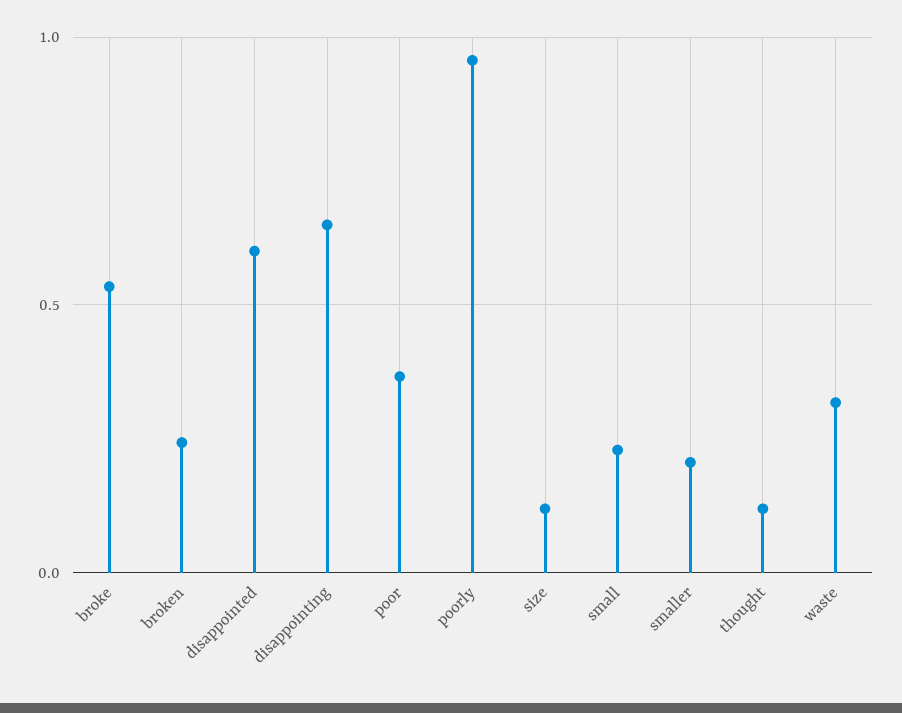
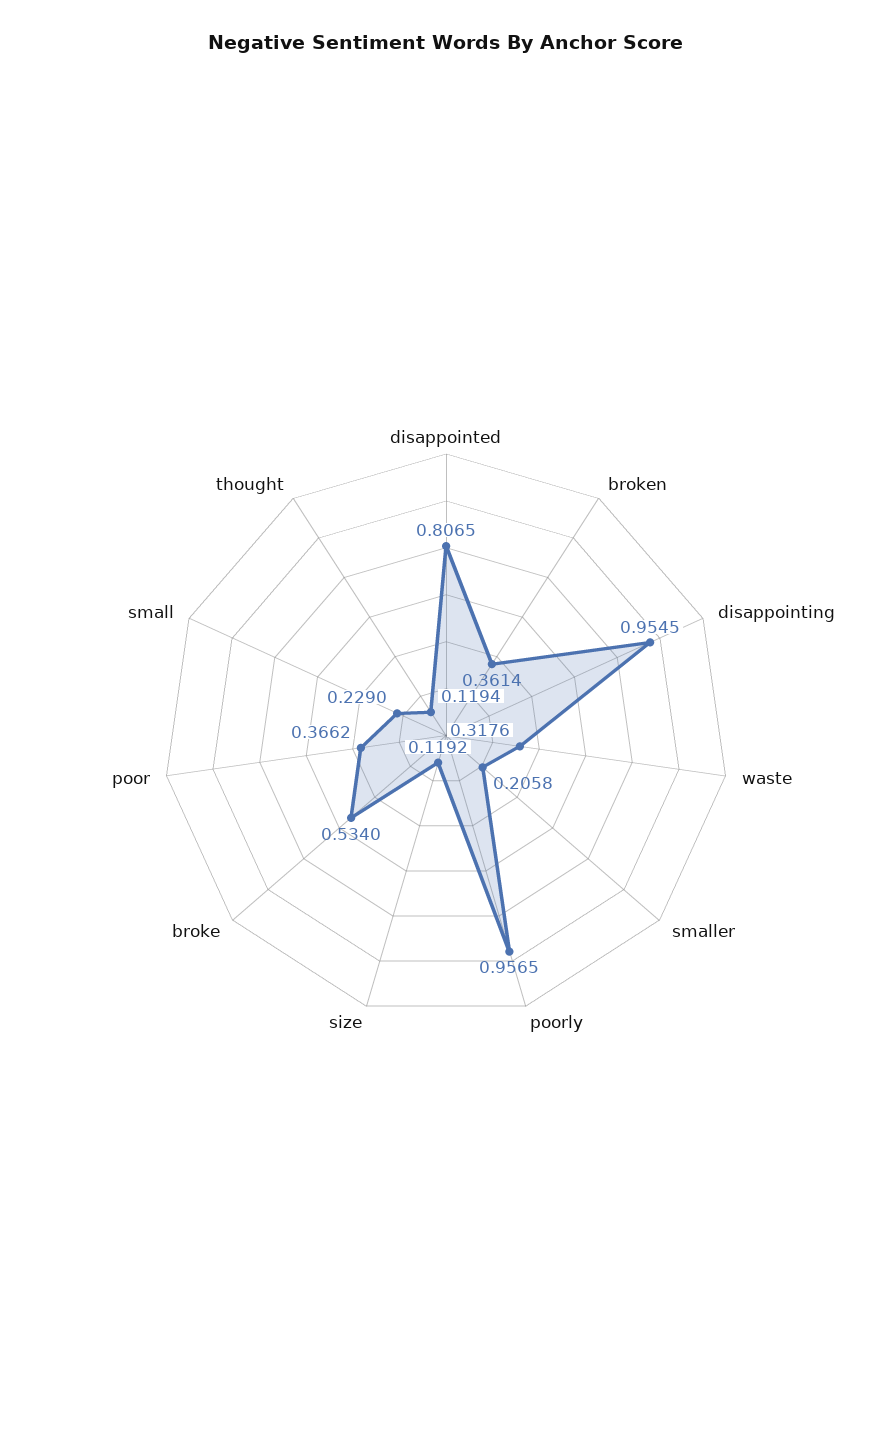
broken: 0.25 -> 0.3614
disappointed: 0.6 -> 0.8065
disappointing: 0.65 -> 0.9545

